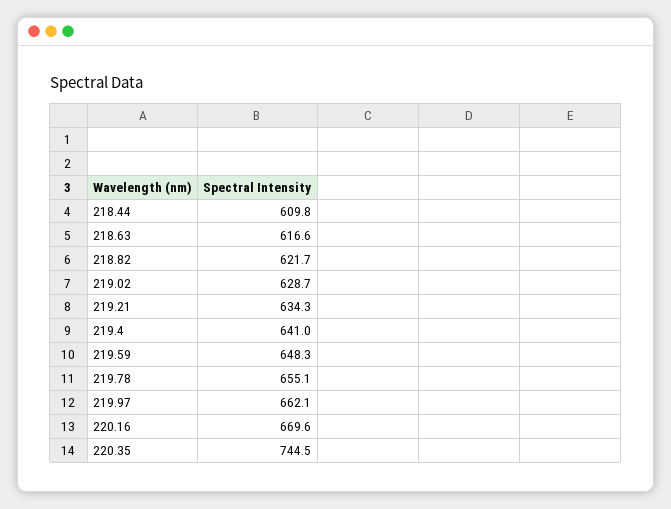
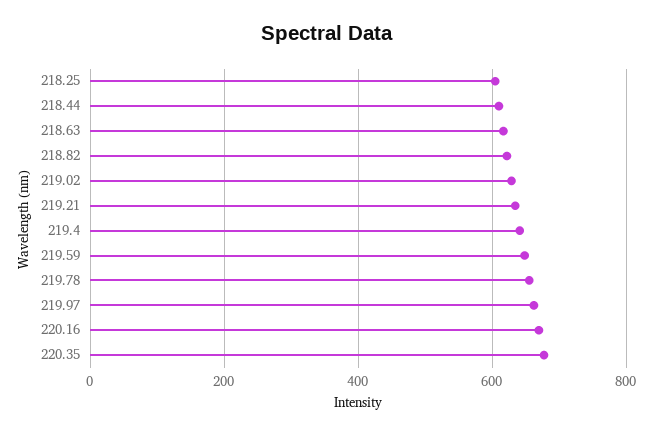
220.35: 744.5 -> 680
218.25: none -> 600

